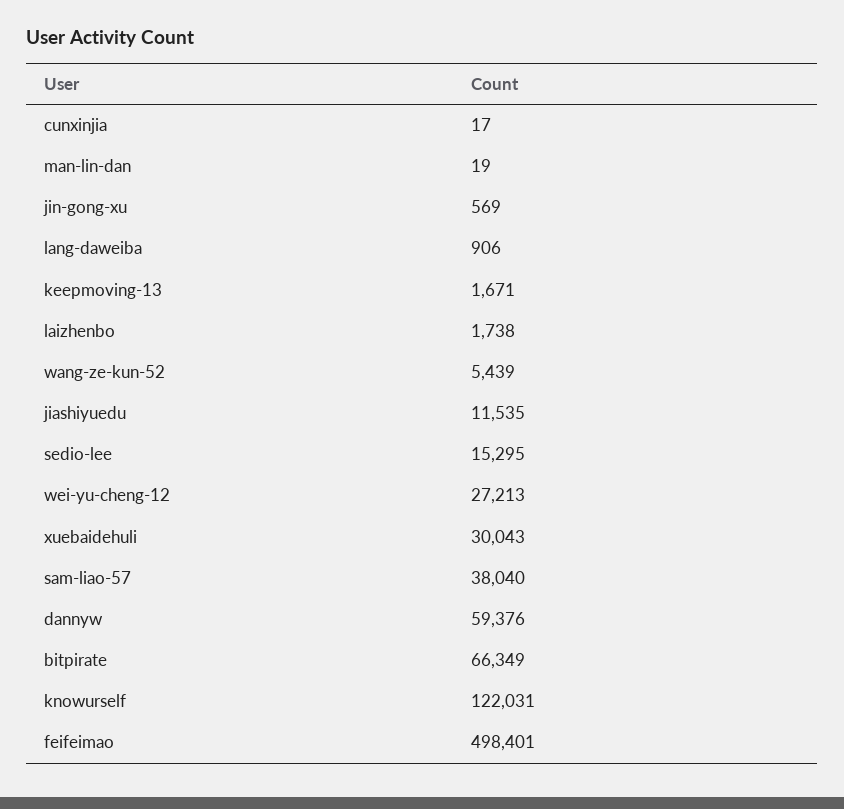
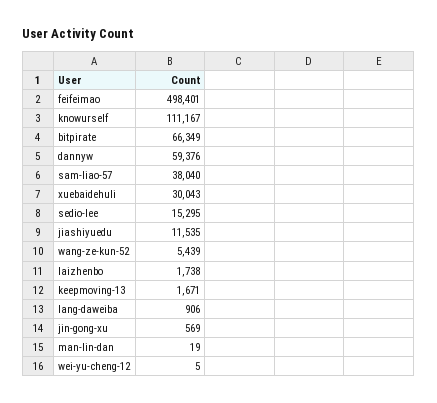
cunxinjia: 17 -> none
wei-yu-cheng-12: 27213 -> 5
knowurself: 122031 -> 111167

